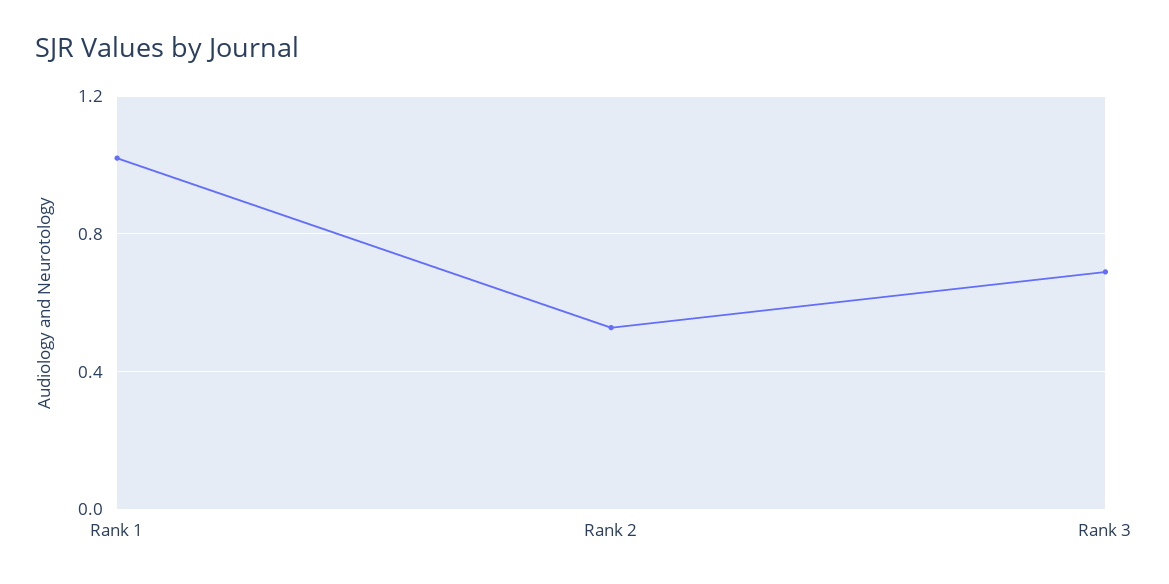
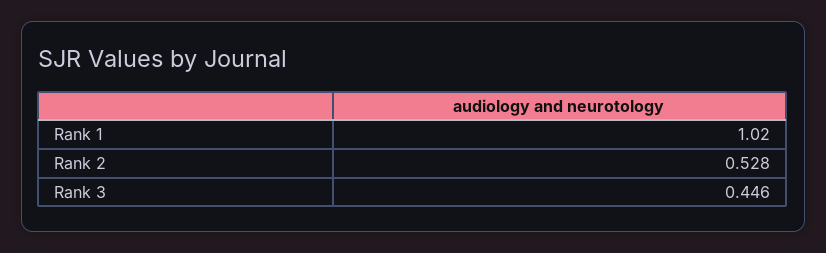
Rank 3: 0.7 -> 0.446

